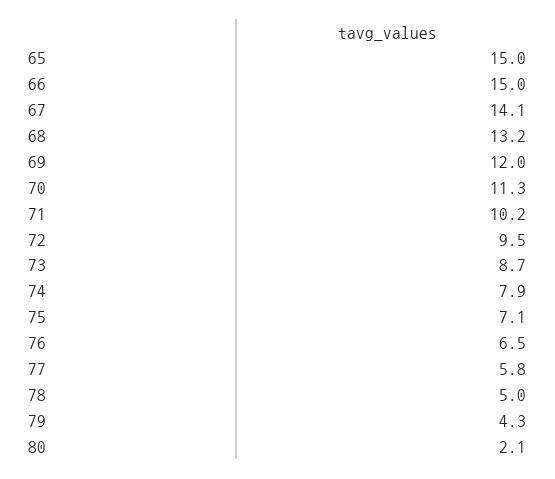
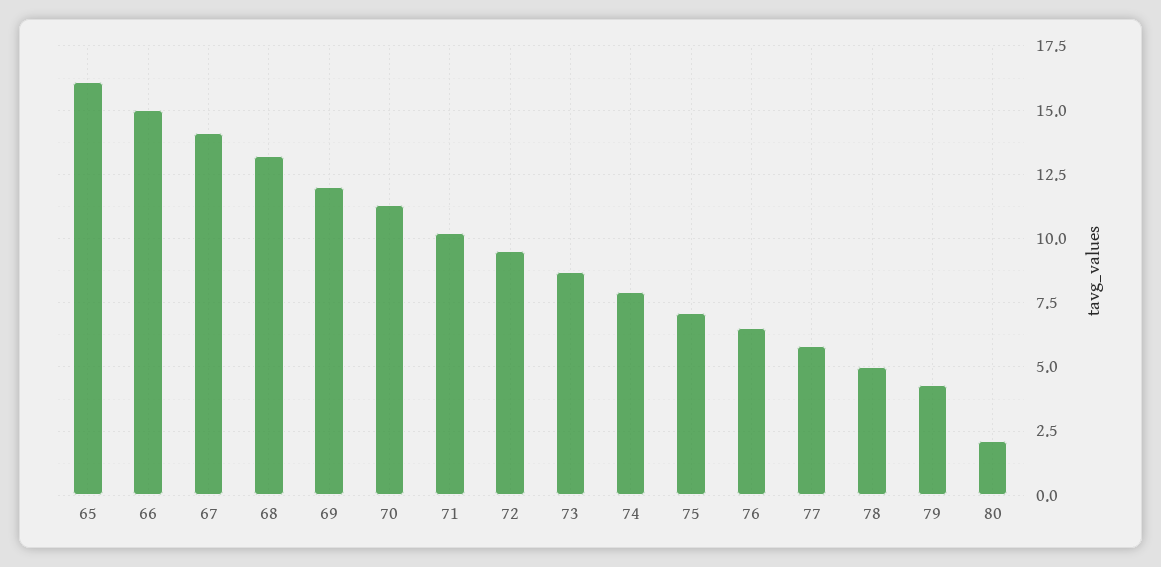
65: 15 -> 16

